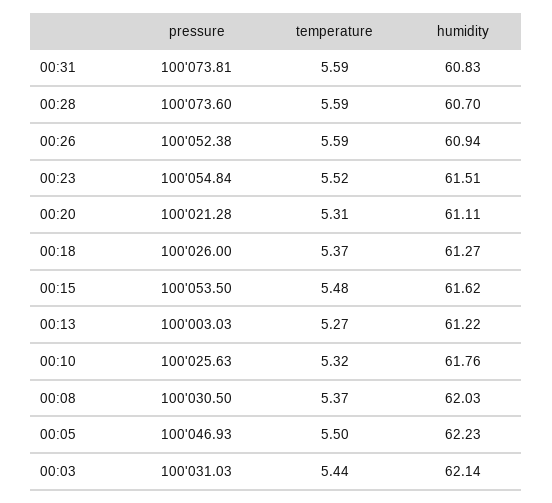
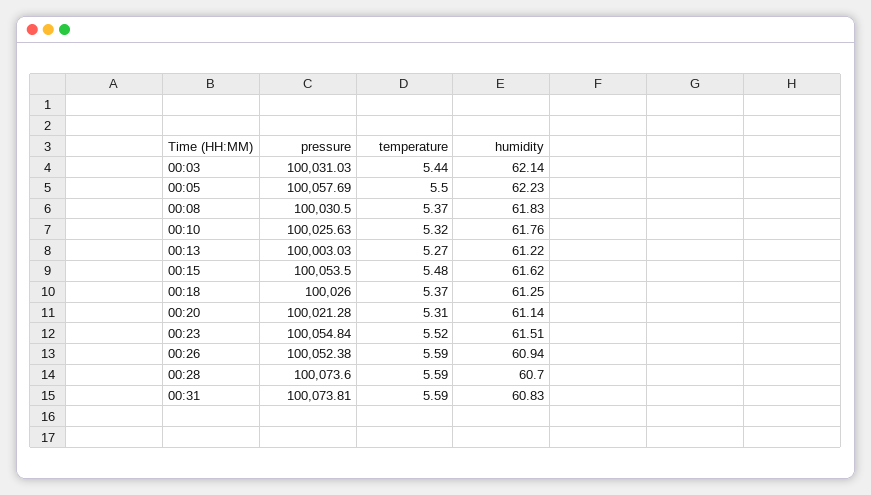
humidity, 00:20: 61.11 -> 61.14
humidity, 00:18: 61.27 -> 61.25
humidity, 00:08: 62.03 -> 61.83
pressure, 00:05: 100046.93 -> 100057.69

